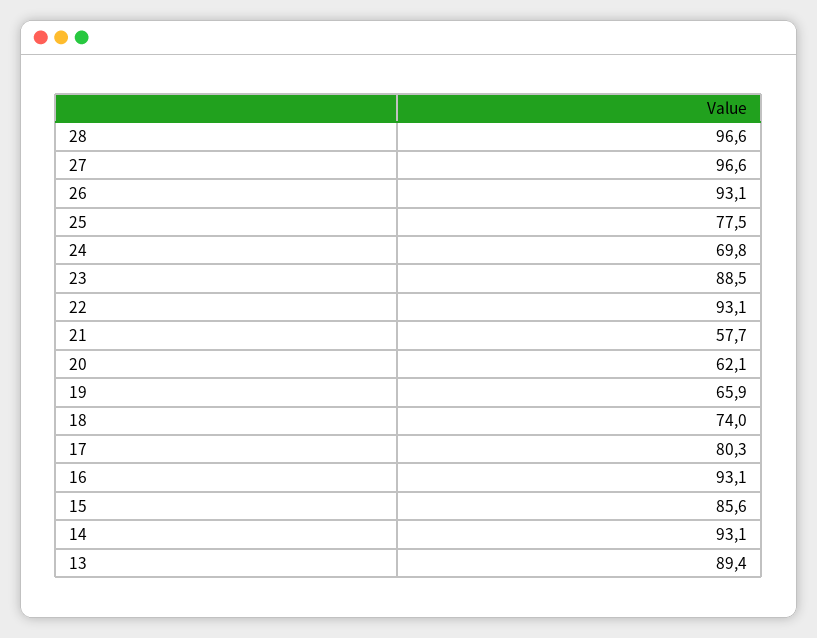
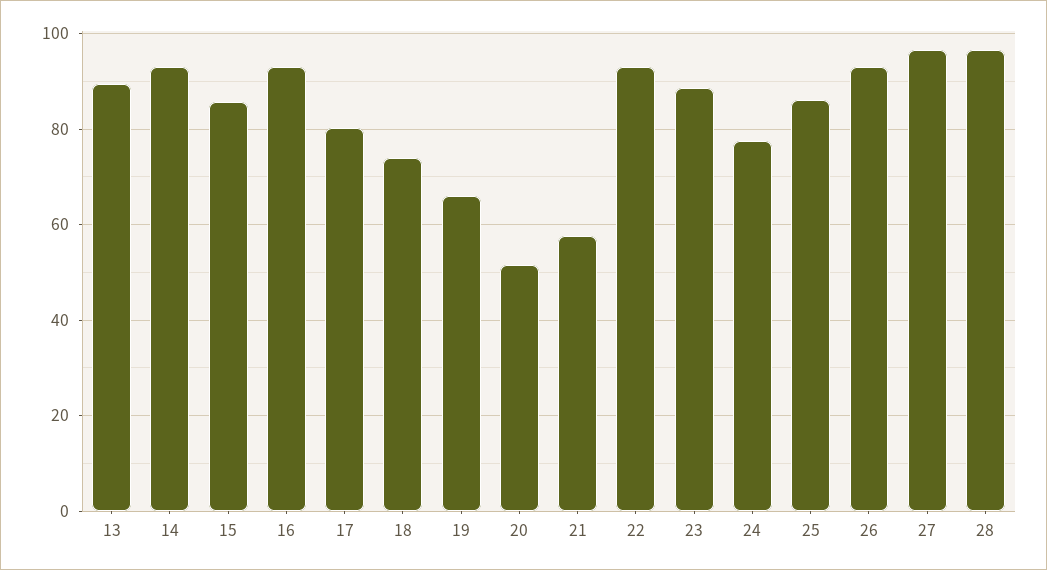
25: 77.5 -> 86
24: 69.8 -> 78
20: 62.1 -> 52

